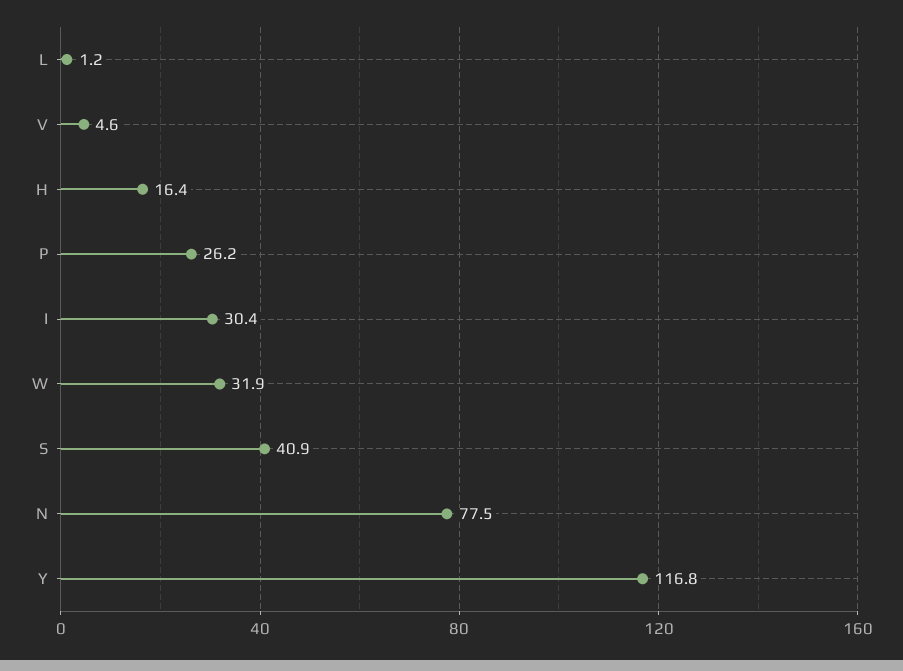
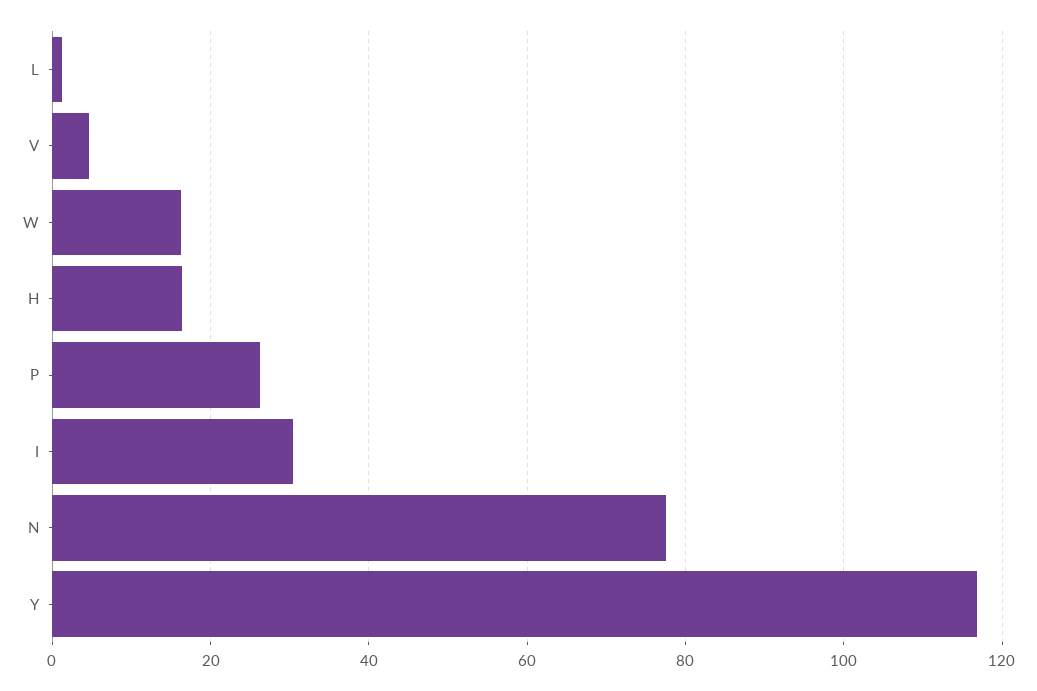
W: 31.9 -> 16
S: 40.9 -> none

